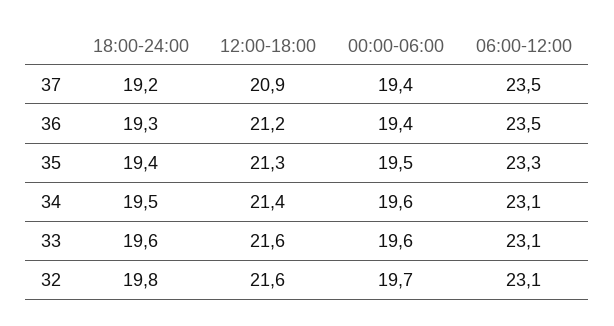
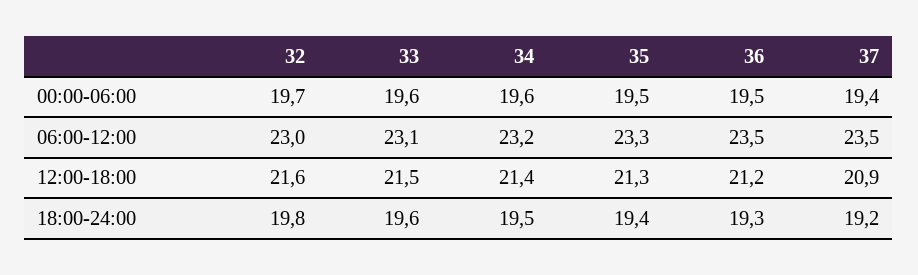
00:00-06:00, 36: 19.4 -> 19.5
06:00-12:00, 34: 23.1 -> 23.2
12:00-18:00, 33: 21.6 -> 21.5
06:00-12:00, 32: 23.1 -> 23

